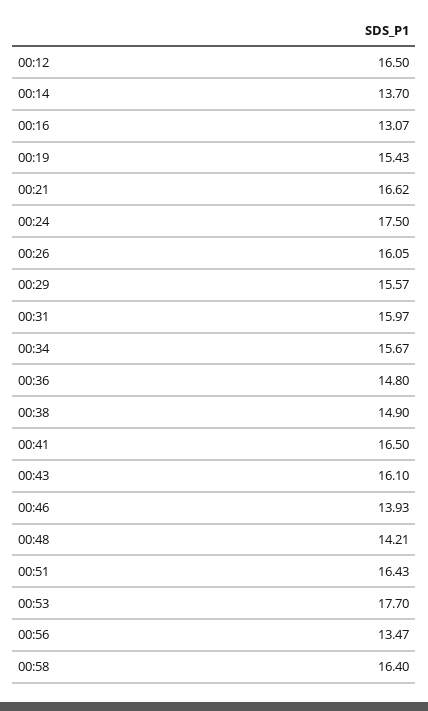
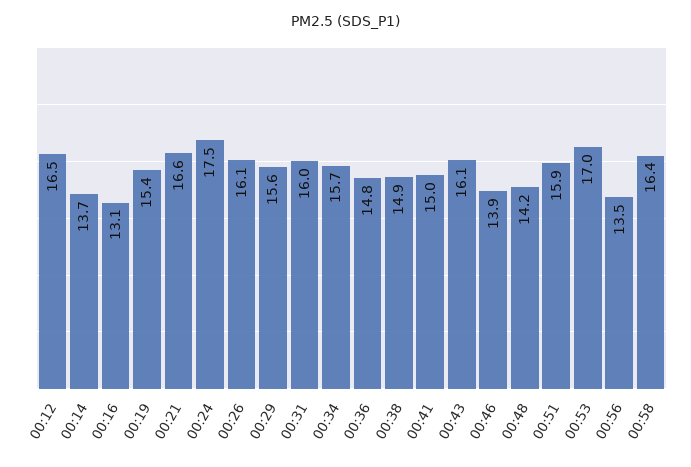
00:41: 16.5 -> 15
00:51: 16.43 -> 15.9
00:53: 17.7 -> 17

